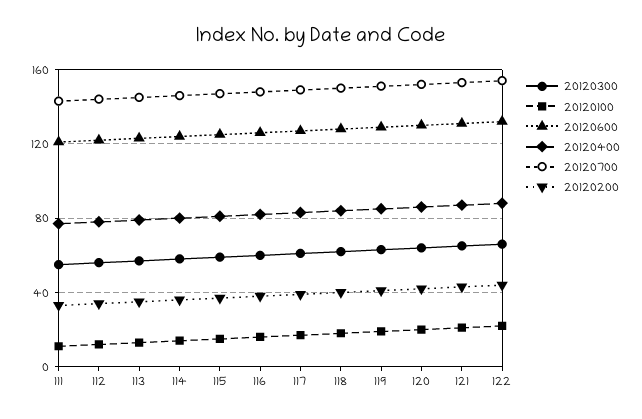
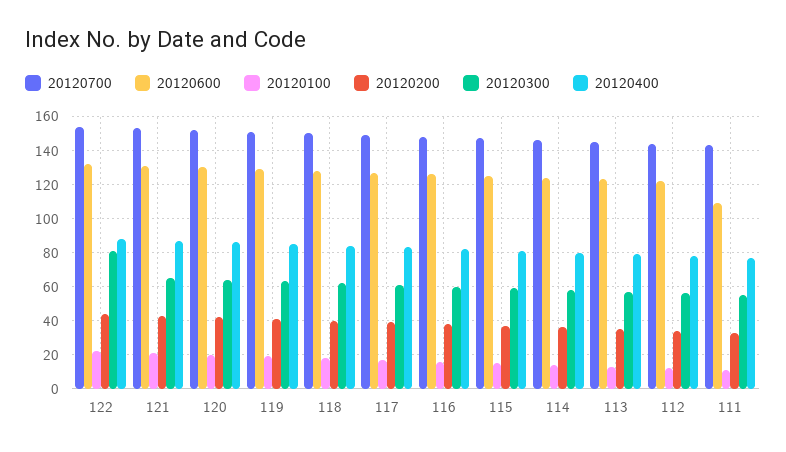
20120600, 111: 120 -> 110
20120300, 122: 65 -> 80

